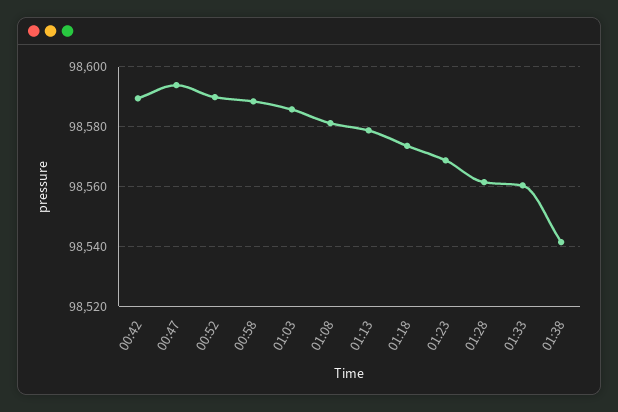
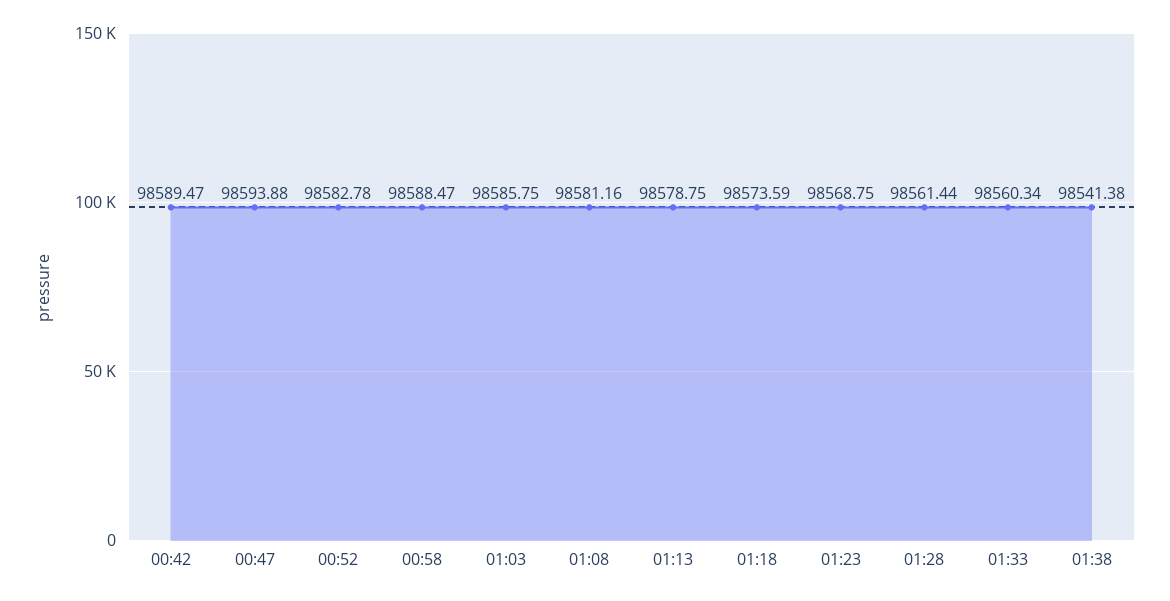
00:52: 98590 -> 98582.78

